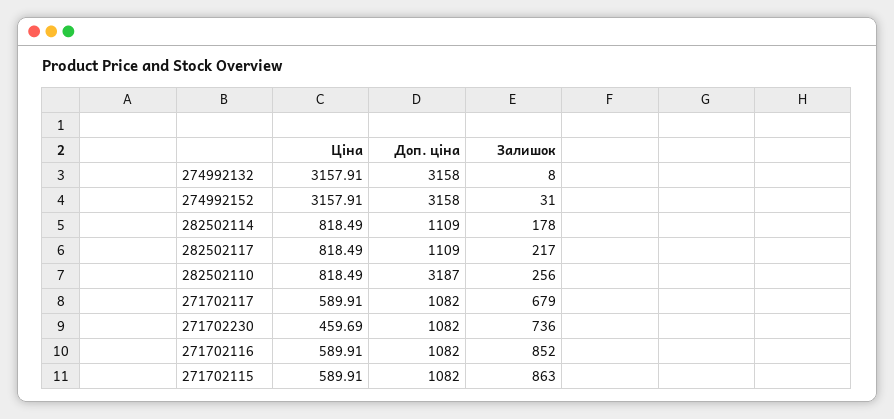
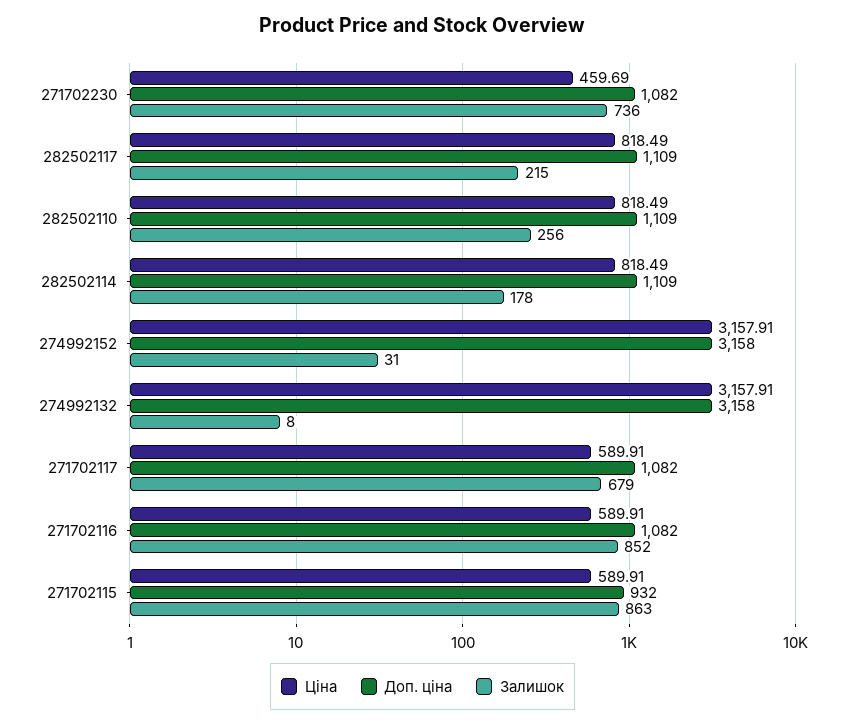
Залишок, 282502117: 217 -> 215
Доп. ціна, 282502110: 3187 -> 1109
Доп. ціна, 271702115: 1082 -> 932

